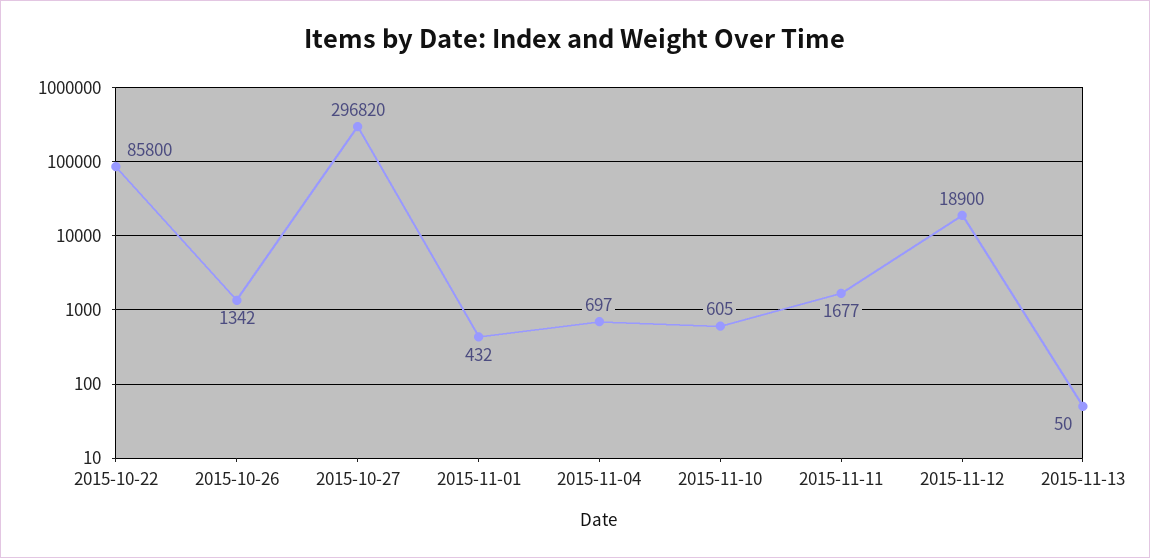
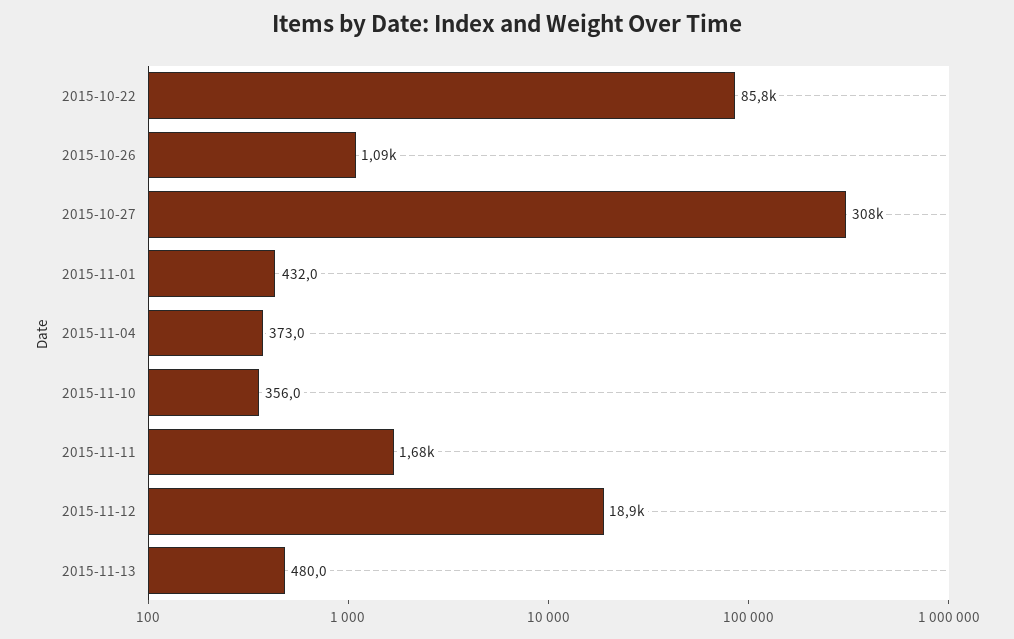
2015-10-26: 1342 -> 1090
2015-10-27: 296820 -> 308000
2015-11-04: 697 -> 373
2015-11-10: 605 -> 356
2015-11-13: 50 -> 480

